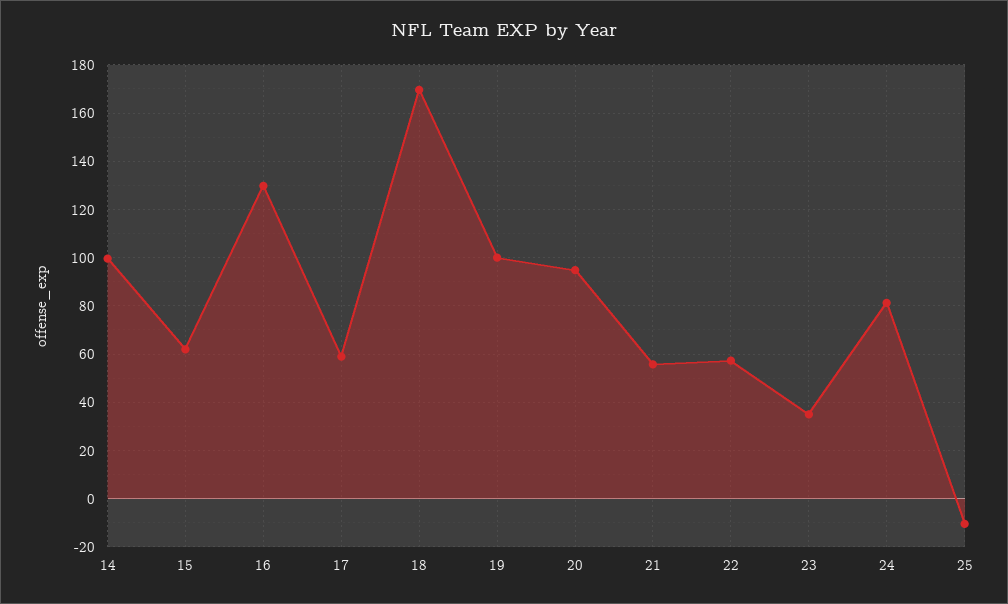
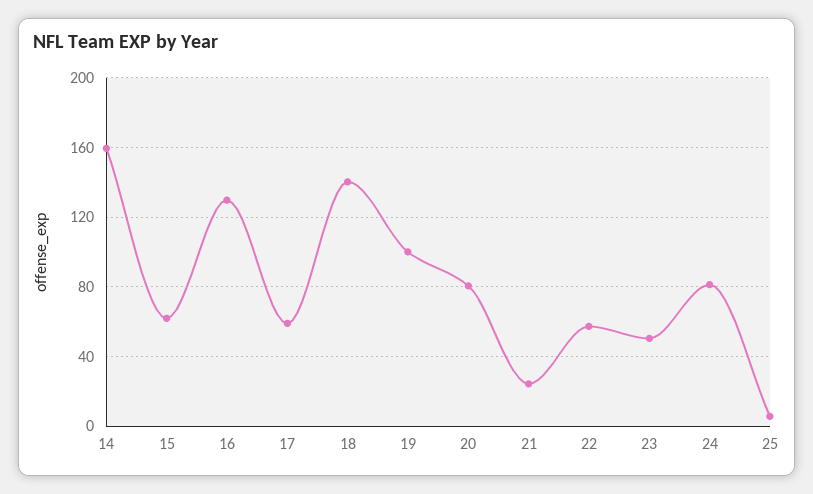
14: 100 -> 160
18: 170 -> 140
20: 95 -> 80
21: 55 -> 25
23: 35 -> 50
25: -10 -> 5

